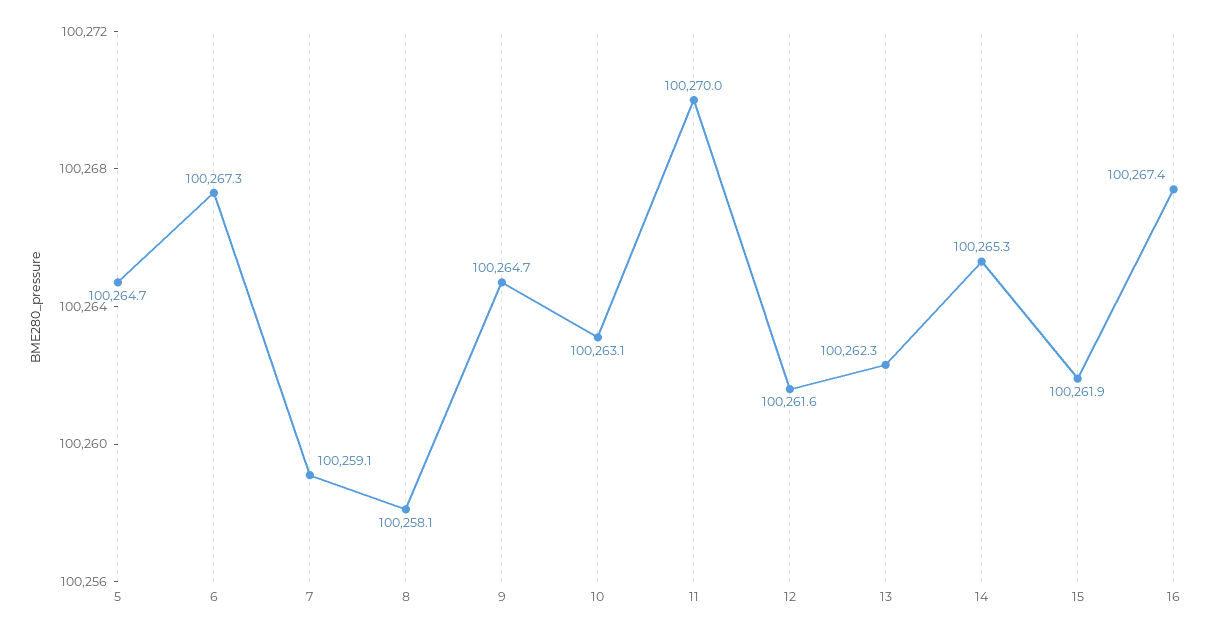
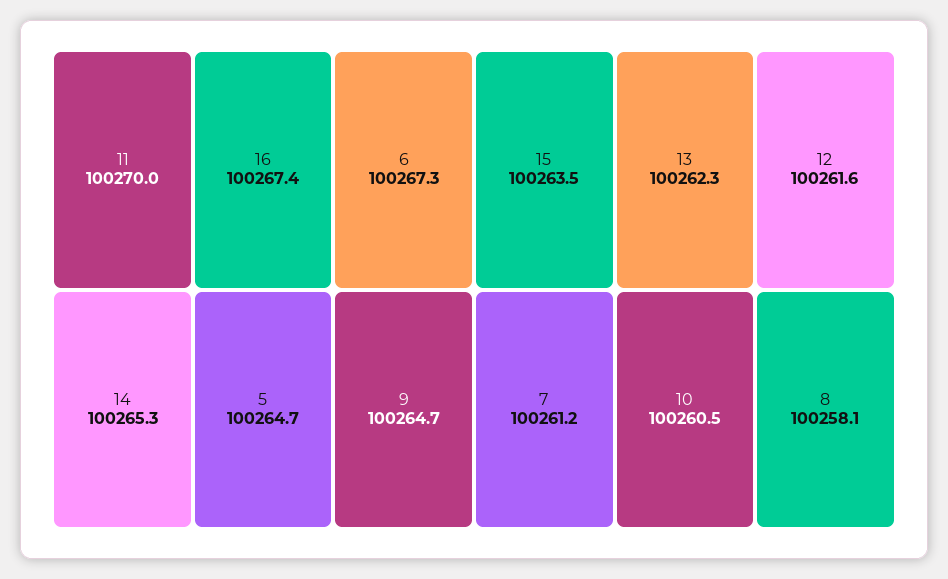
7: 100259.1 -> 100261.2
10: 100263.1 -> 100260.5
15: 100261.9 -> 100263.5

